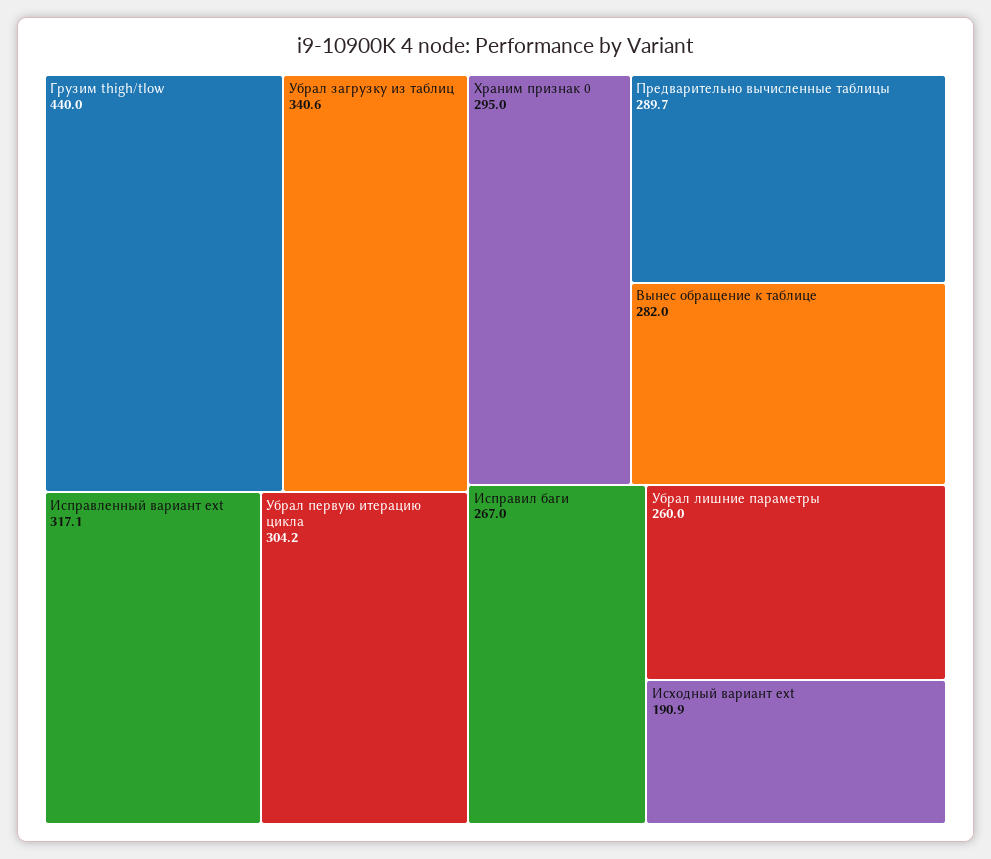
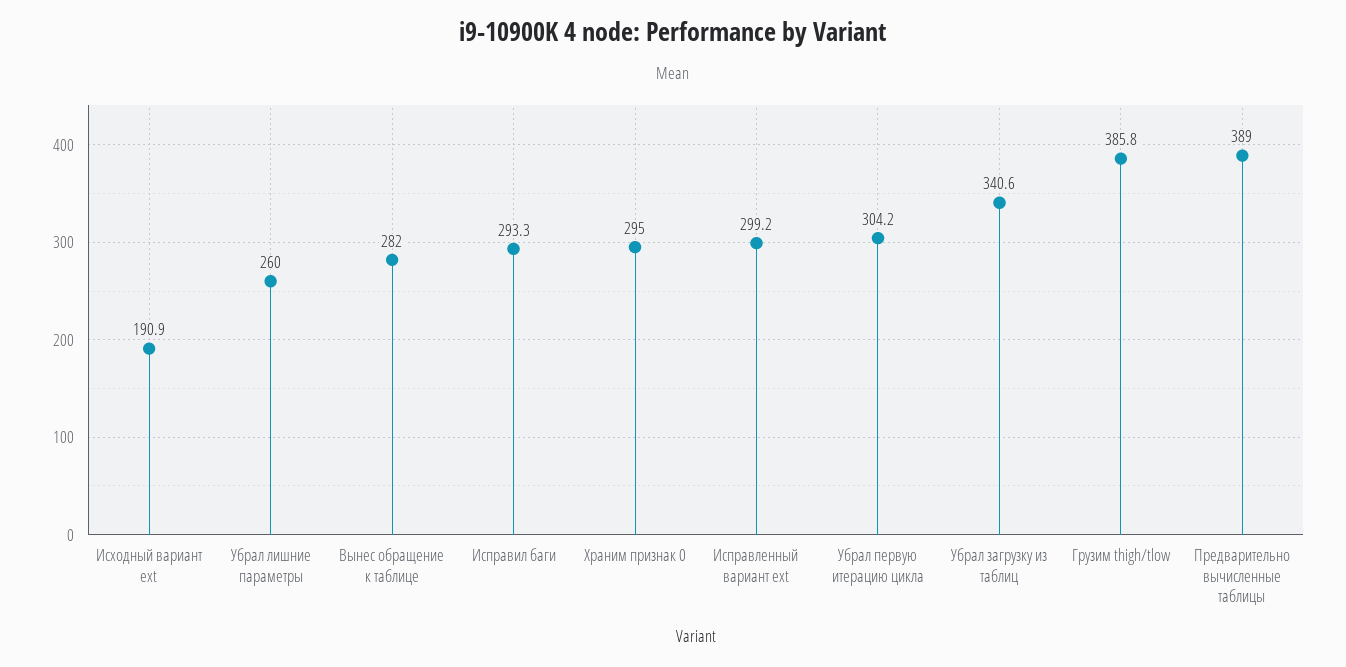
Грузим thigh/tlow: 440 -> 385.8
Исправленный вариант ext: 317.1 -> 299.2
Предварительно вычисленные таблицы: 289.7 -> 389
Исправил баги: 267 -> 293.3

